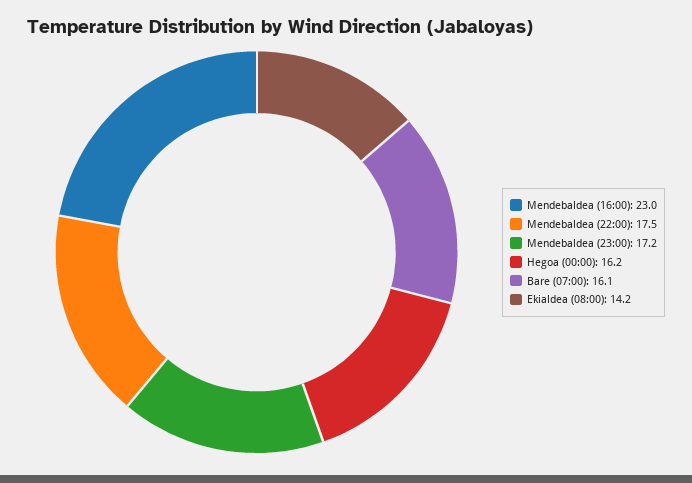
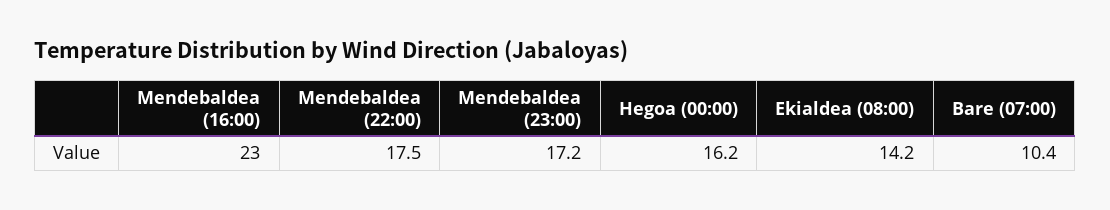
Bare (07:00): 16.1 -> 10.4

